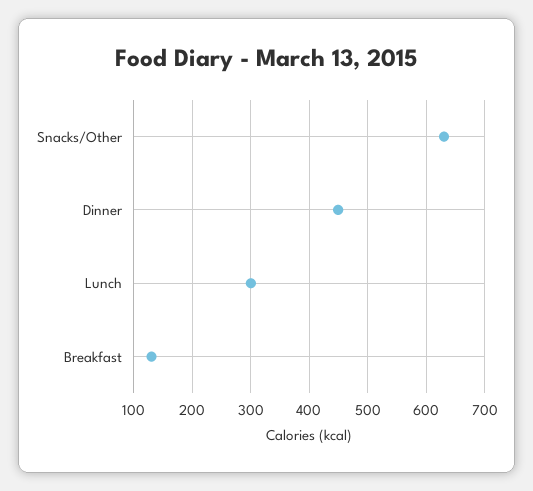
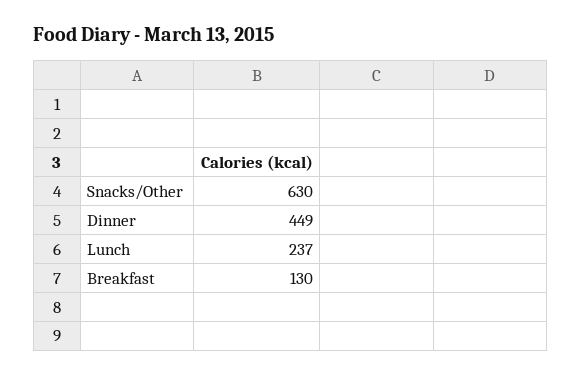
Lunch: 300 -> 237

